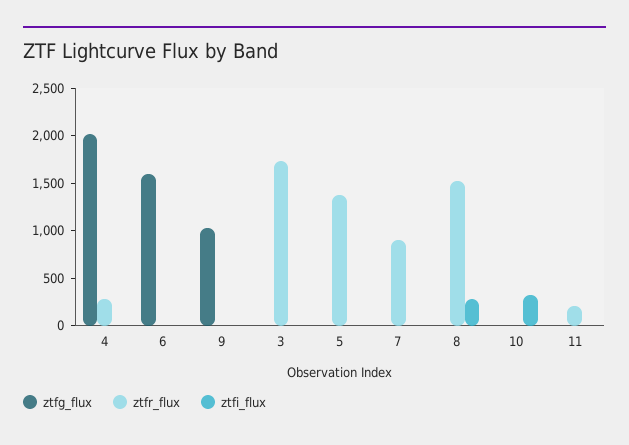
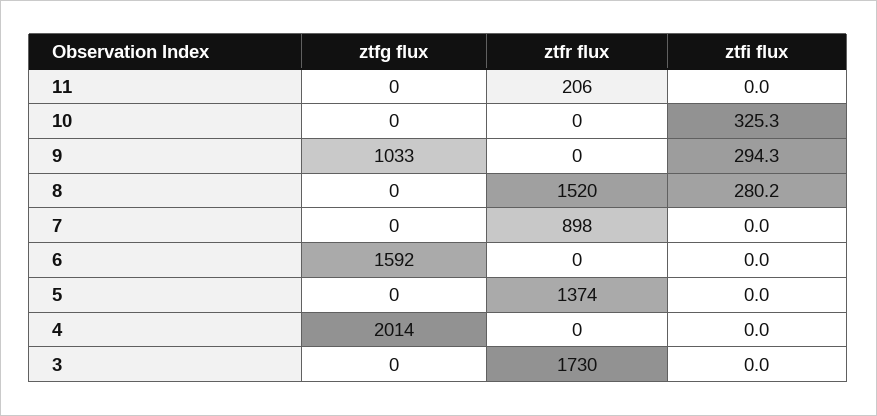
ztfr_flux, 4: 300 -> 0
ztfi_flux, 9: 0 -> 294.3

